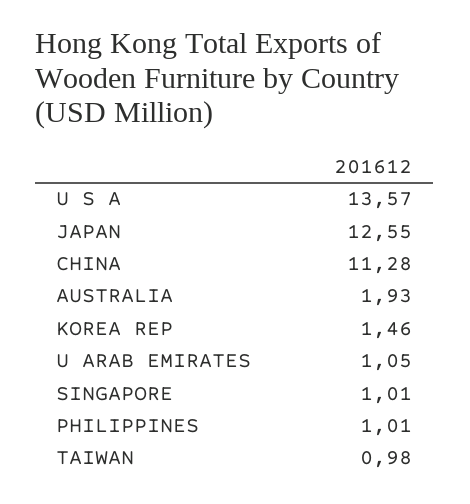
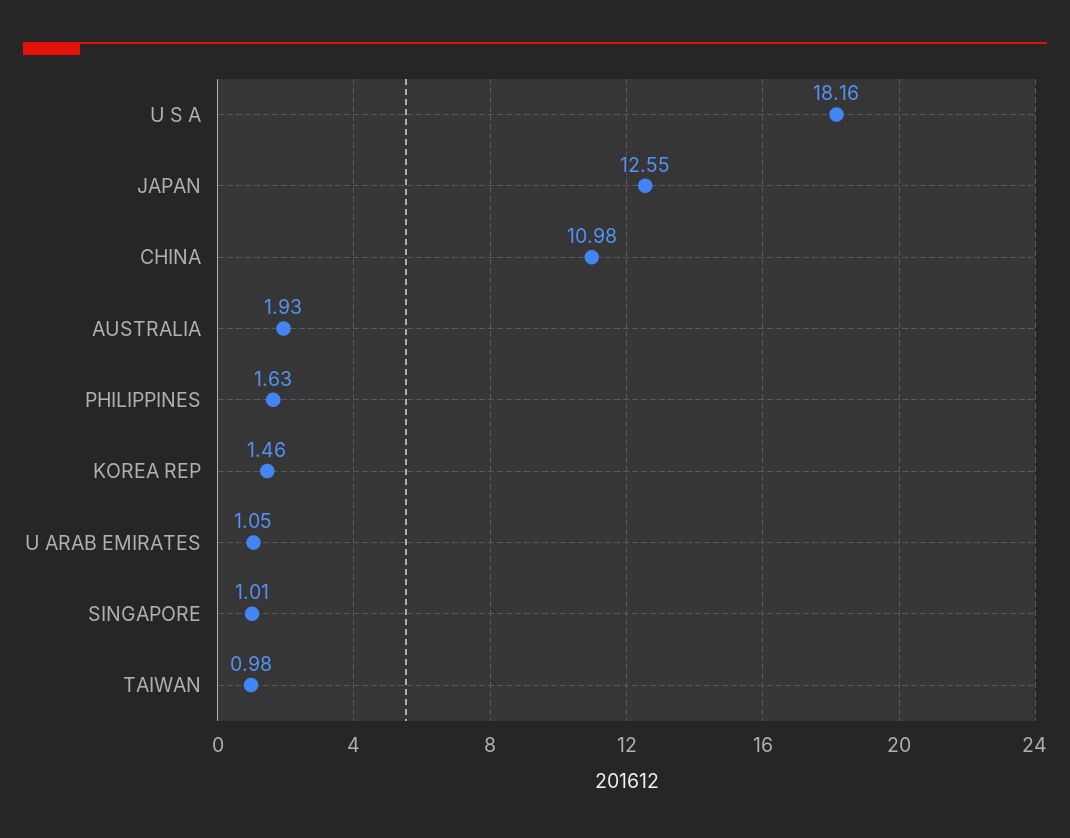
U S A: 13.57 -> 18.16
CHINA: 11.28 -> 10.98
PHILIPPINES: 1.01 -> 1.63

